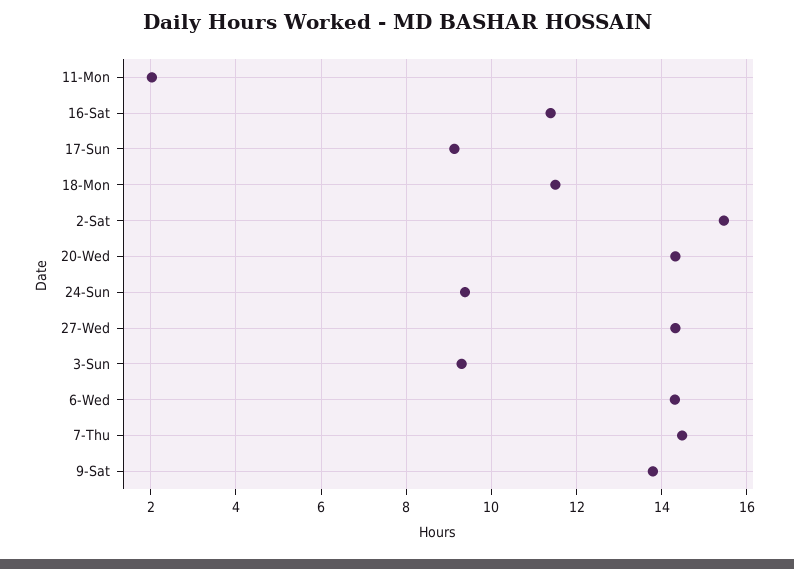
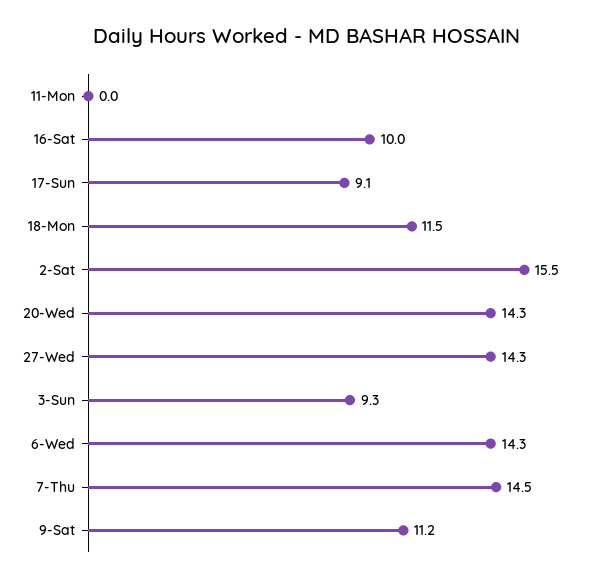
11-Mon: 2 -> 0
16-Sat: 11.4 -> 10
24-Sun: 9.4 -> none
9-Sat: 13.8 -> 11.2

